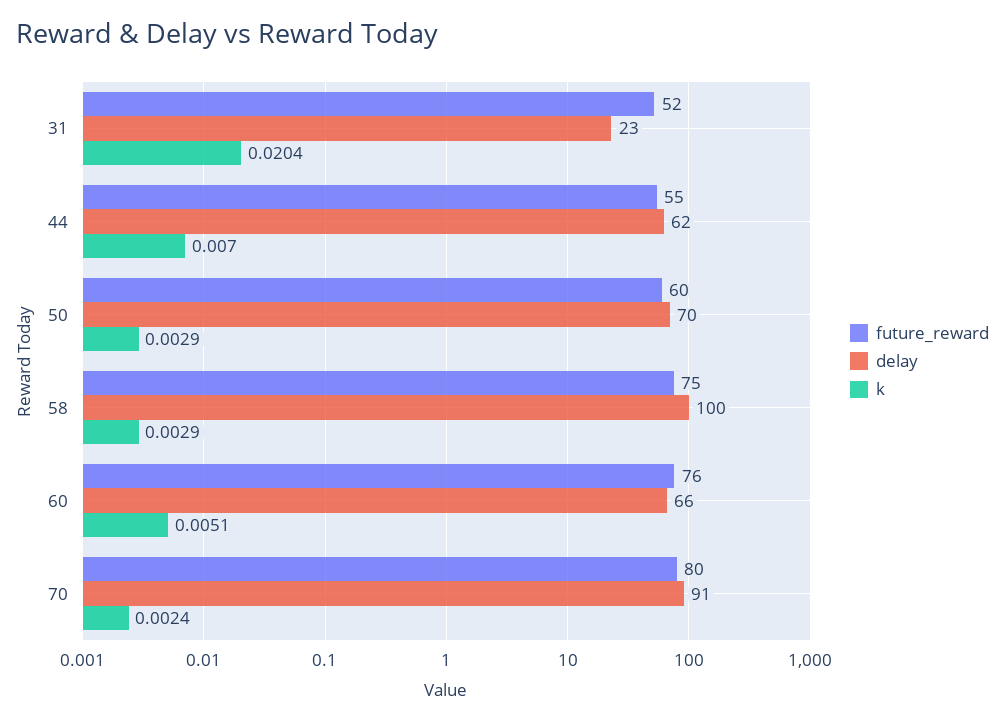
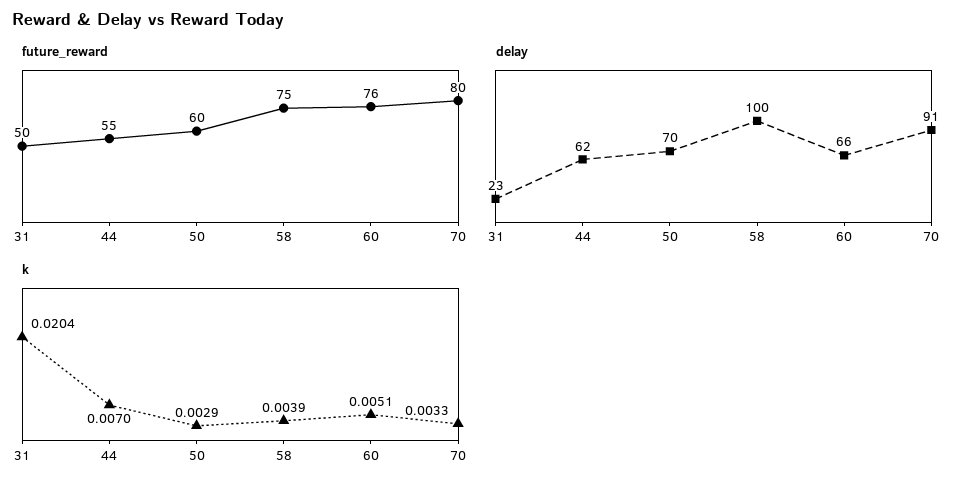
future_reward, 31: 52 -> 50
k, 58: 0.0029 -> 0.0039
k, 70: 0.0024 -> 0.0033

